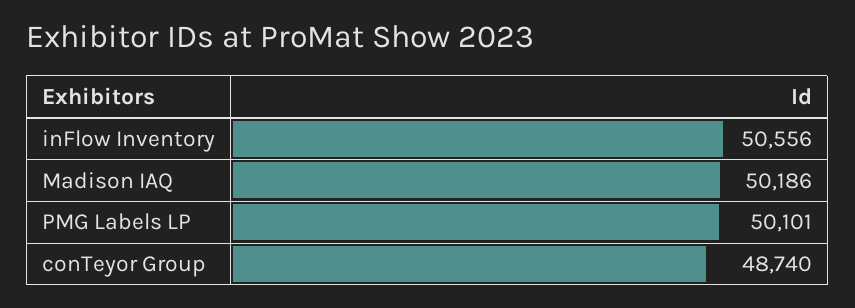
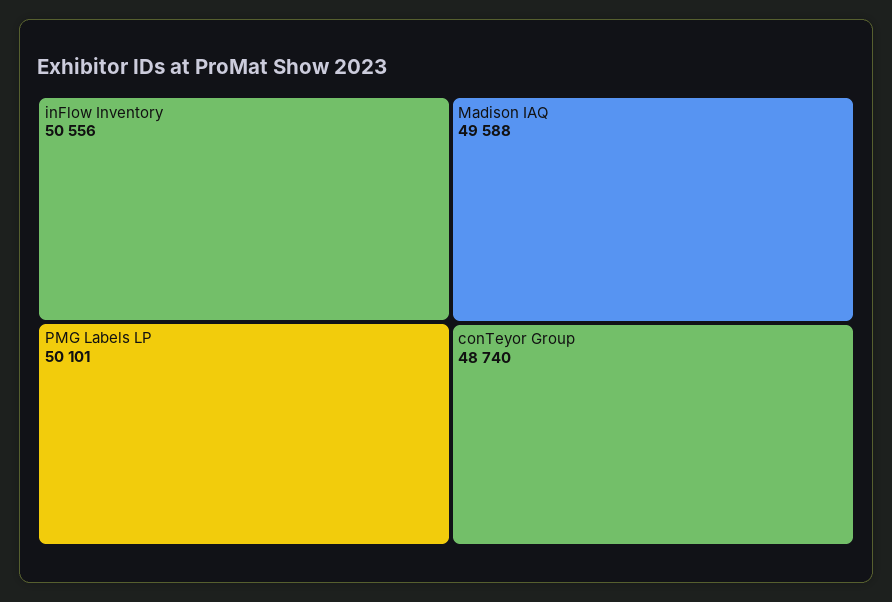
Madison IAQ: 50186 -> 49588

